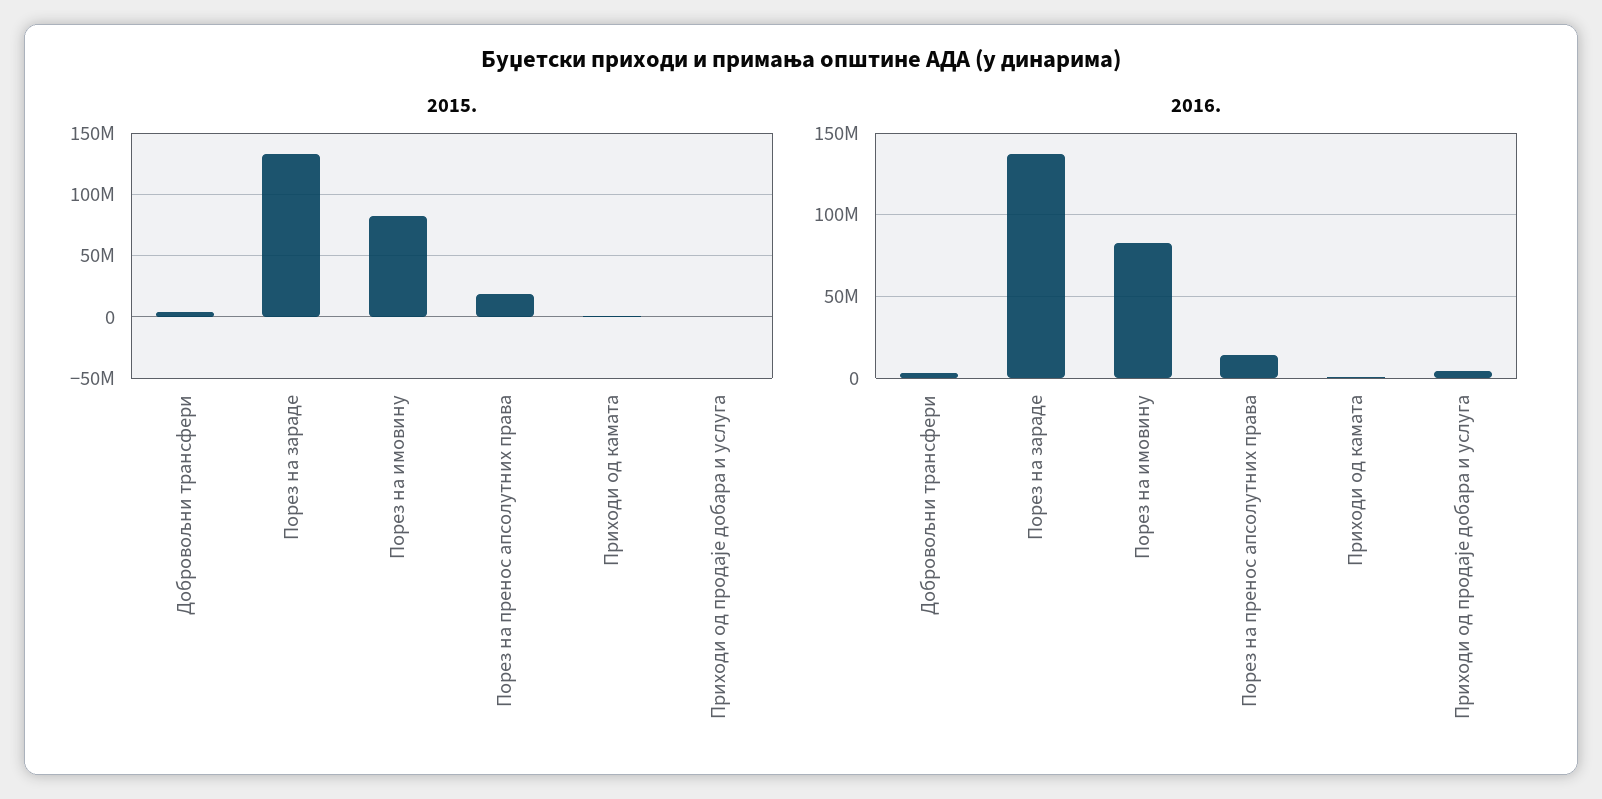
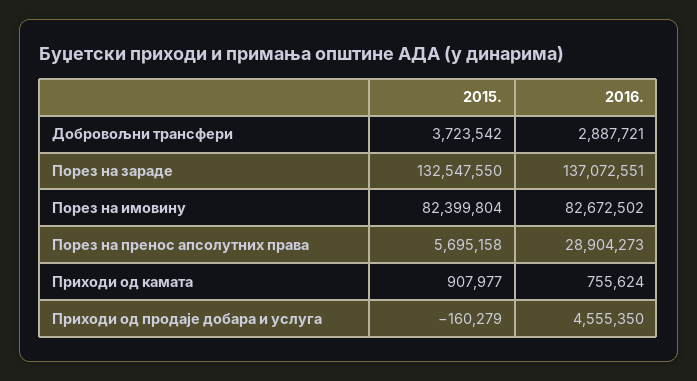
2015., Порез на пренос апсолутних права: 20000000 -> 5695158
2016., Порез на пренос апсолутних права: 15000000 -> 28904273

